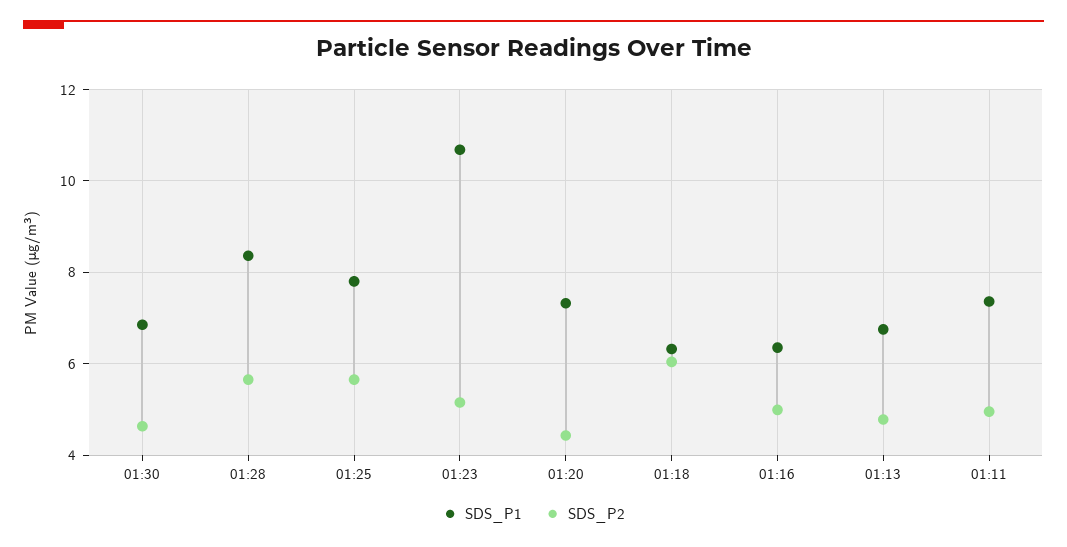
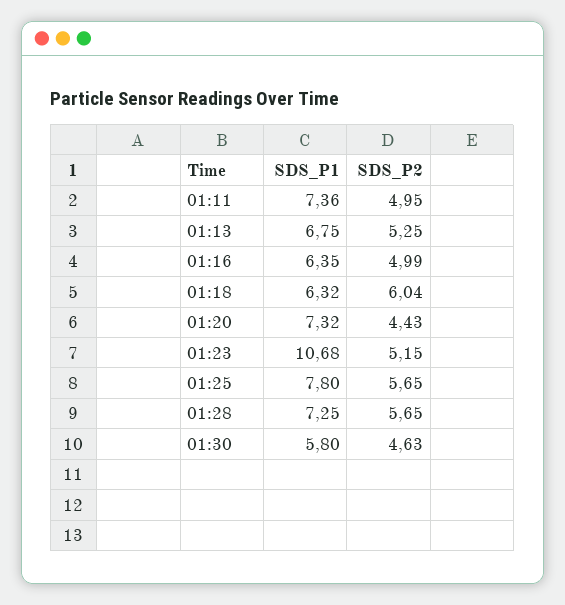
SDS_P1, 01:30: 6.8 -> 5.8
SDS_P1, 01:28: 8.4 -> 7.25
SDS_P2, 01:13: 4.8 -> 5.25

